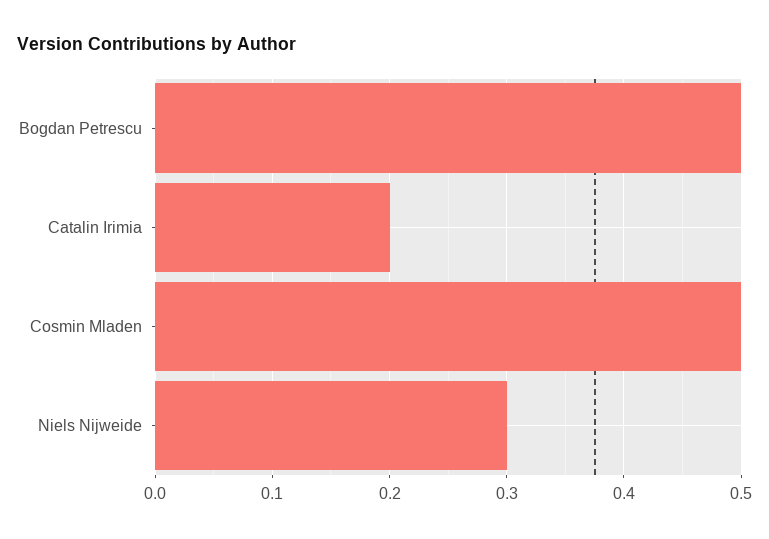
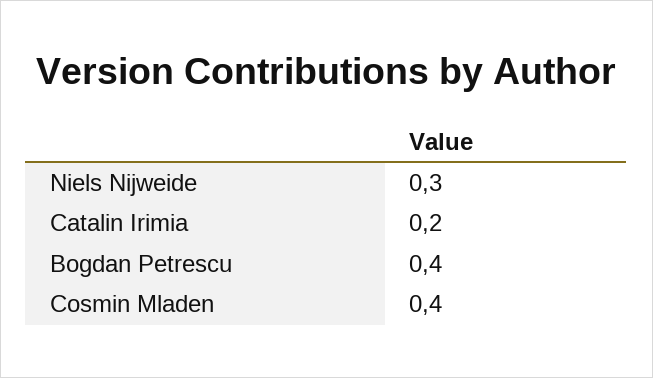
Bogdan Petrescu: 0.5 -> 0.4
Cosmin Mladen: 0.5 -> 0.4

